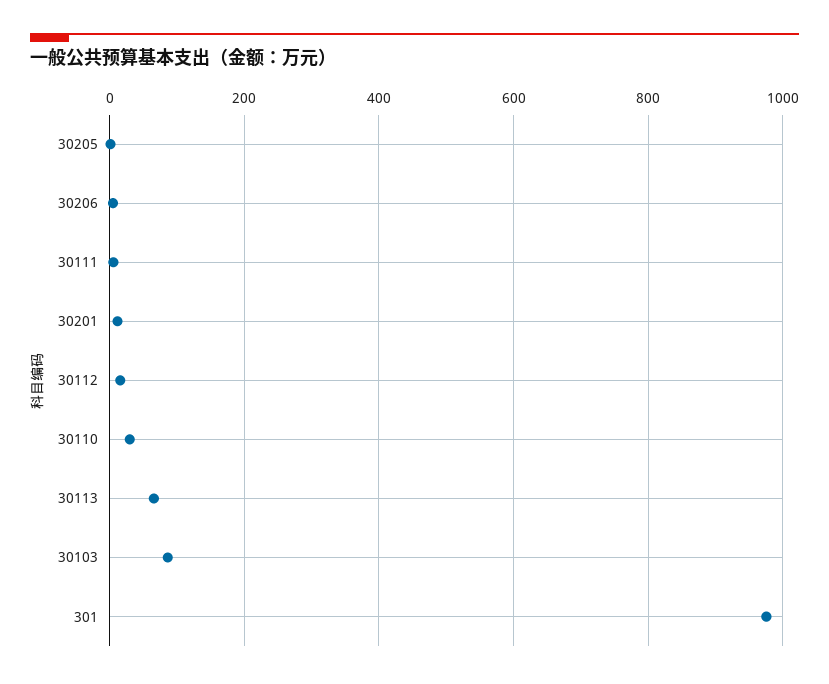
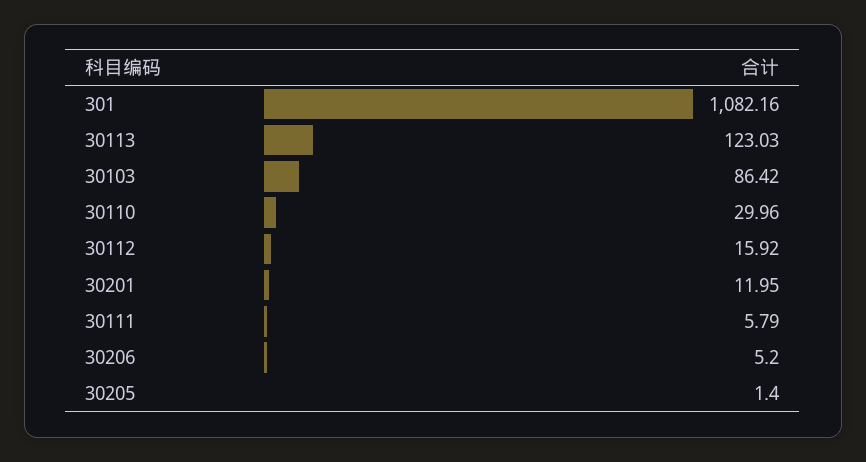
30113: 60 -> 123.03
301: 980 -> 1082.16

